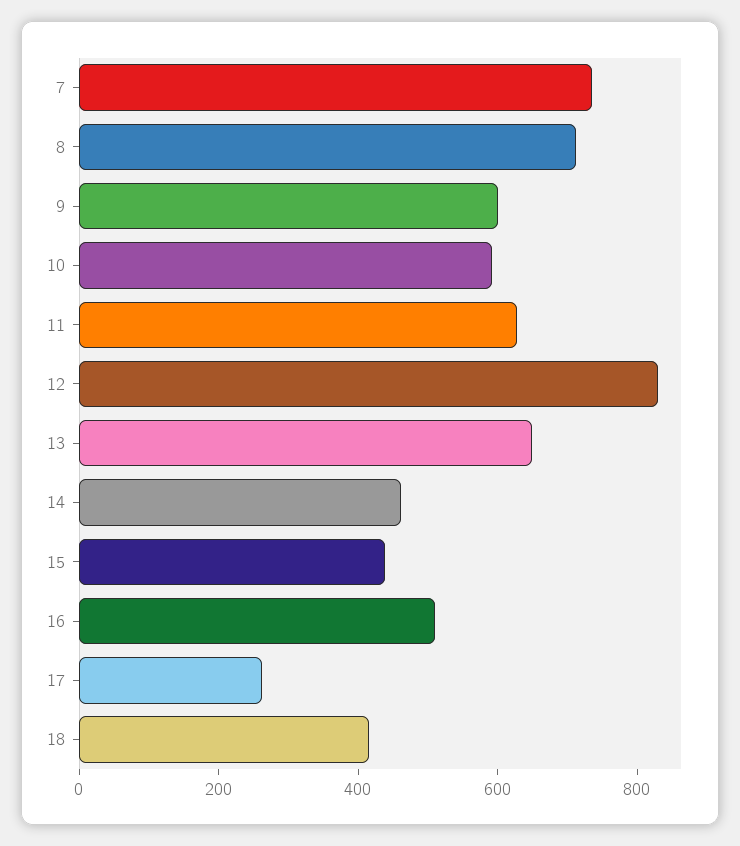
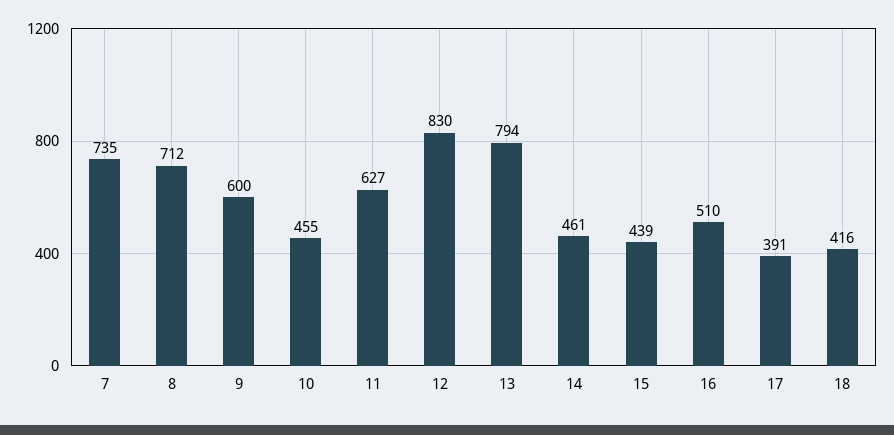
10: 600 -> 455
13: 650 -> 794
17: 250 -> 391

